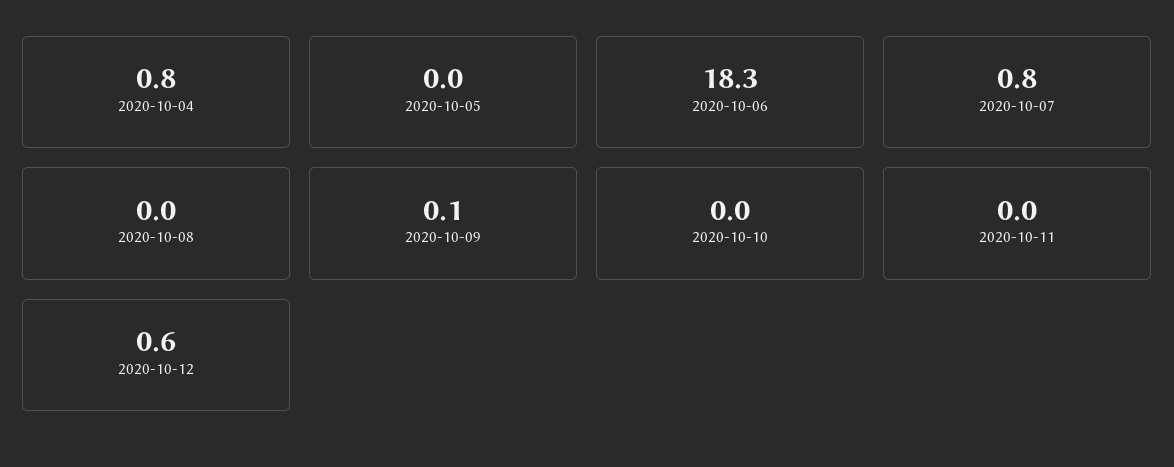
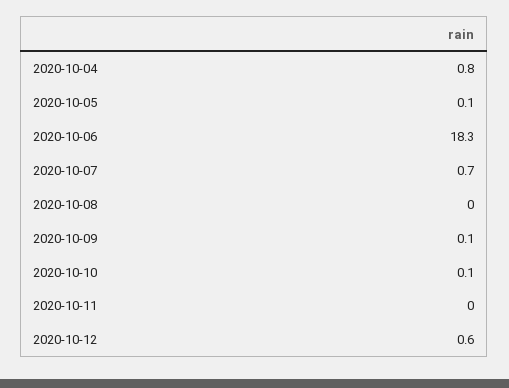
2020-10-05: 0 -> 0.1
2020-10-07: 0.8 -> 0.7
2020-10-10: 0 -> 0.1

